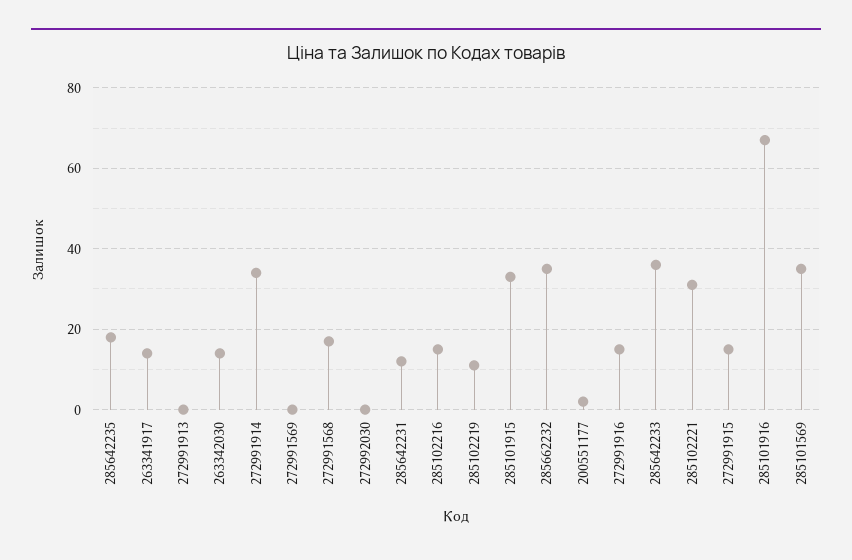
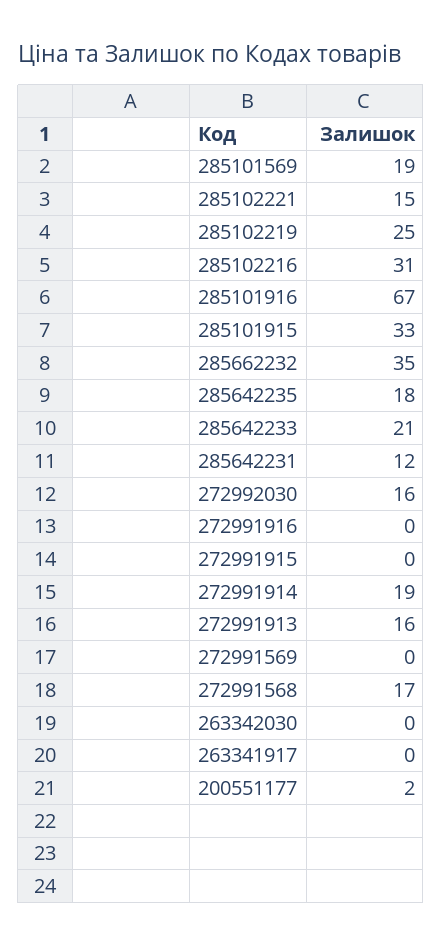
263341917: 15 -> 0
272991913: 0 -> 16
263342030: 15 -> 0
272991914: 35 -> 19
272992030: 0 -> 16
285102216: 15 -> 31
285102219: 10 -> 25
272991916: 15 -> 0
285642233: 35 -> 21
285102221: 30 -> 15
272991915: 15 -> 0
285101569: 35 -> 19

